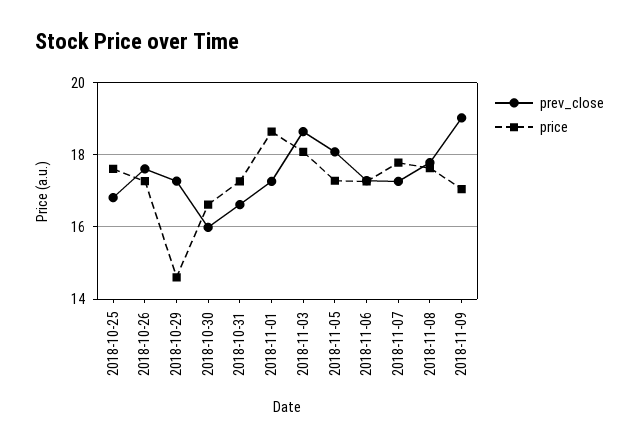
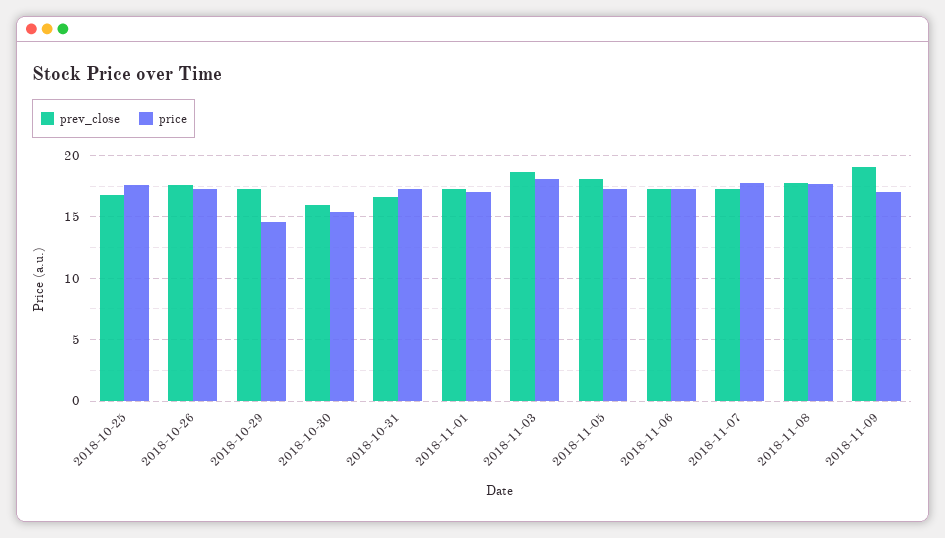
price, 2018-10-30: 16.6 -> 15.5
price, 2018-11-01: 18.6 -> 17

